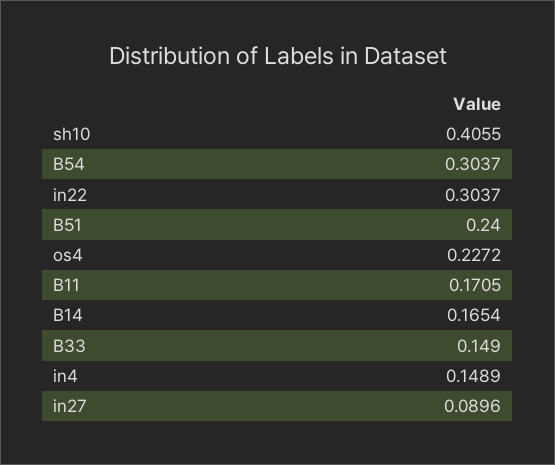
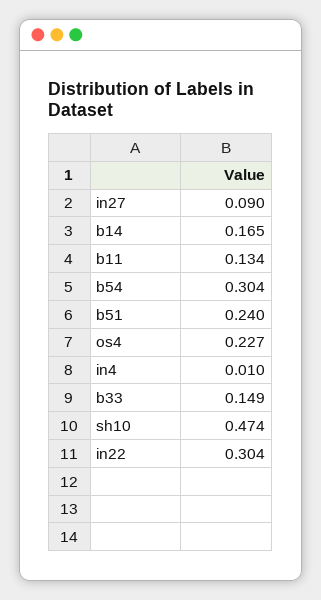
sh10: 0.4055 -> 0.474
B11: 0.1705 -> 0.134
in4: 0.1489 -> 0.01

